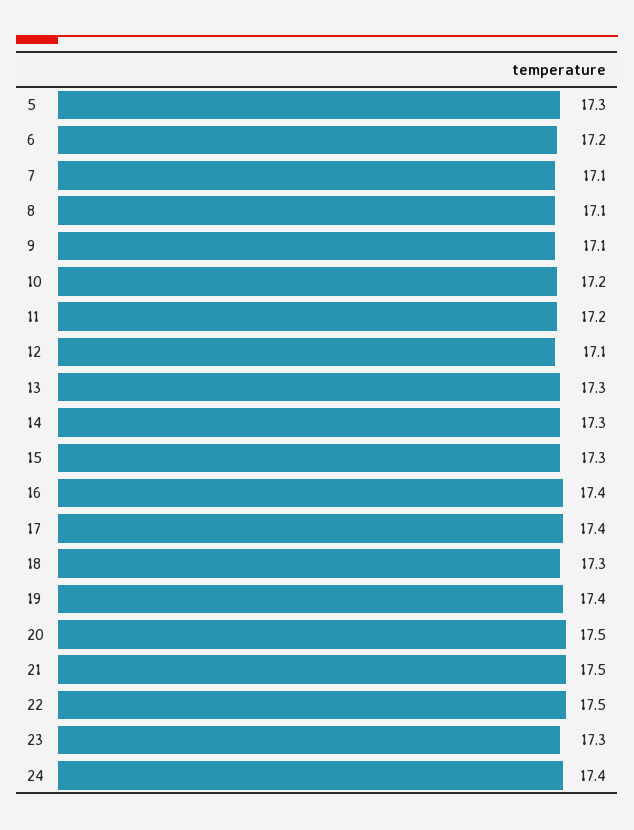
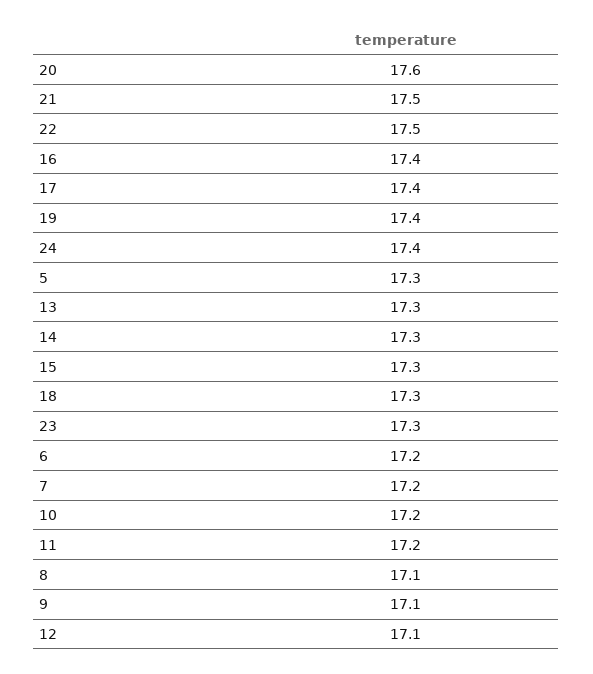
7: 17.1 -> 17.2
20: 17.5 -> 17.6

